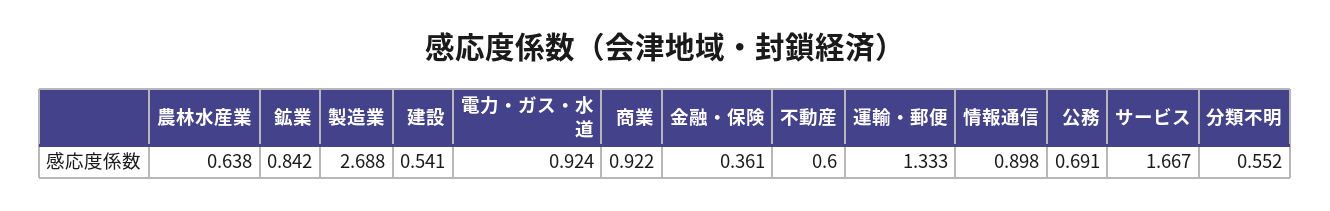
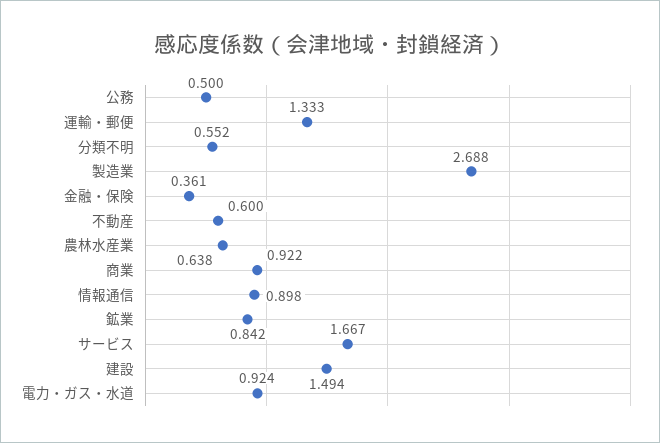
建設: 0.541 -> 1.494
公務: 0.691 -> 0.5

